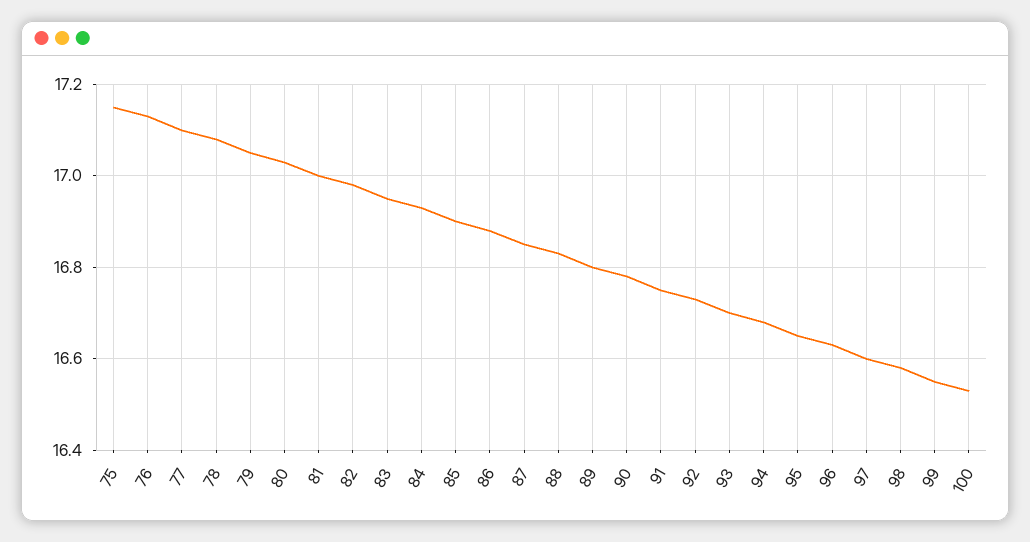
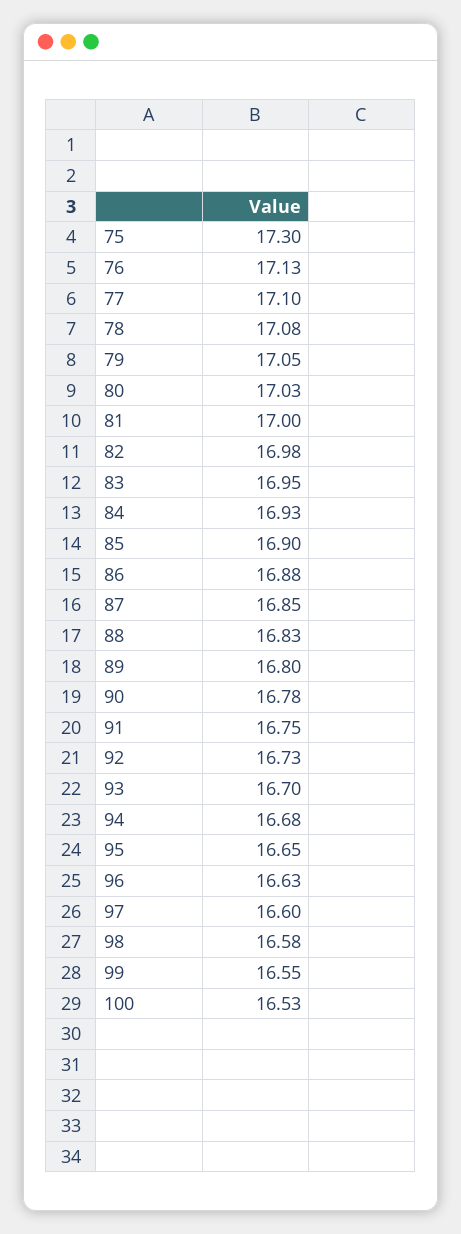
75: 17.15 -> 17.3

